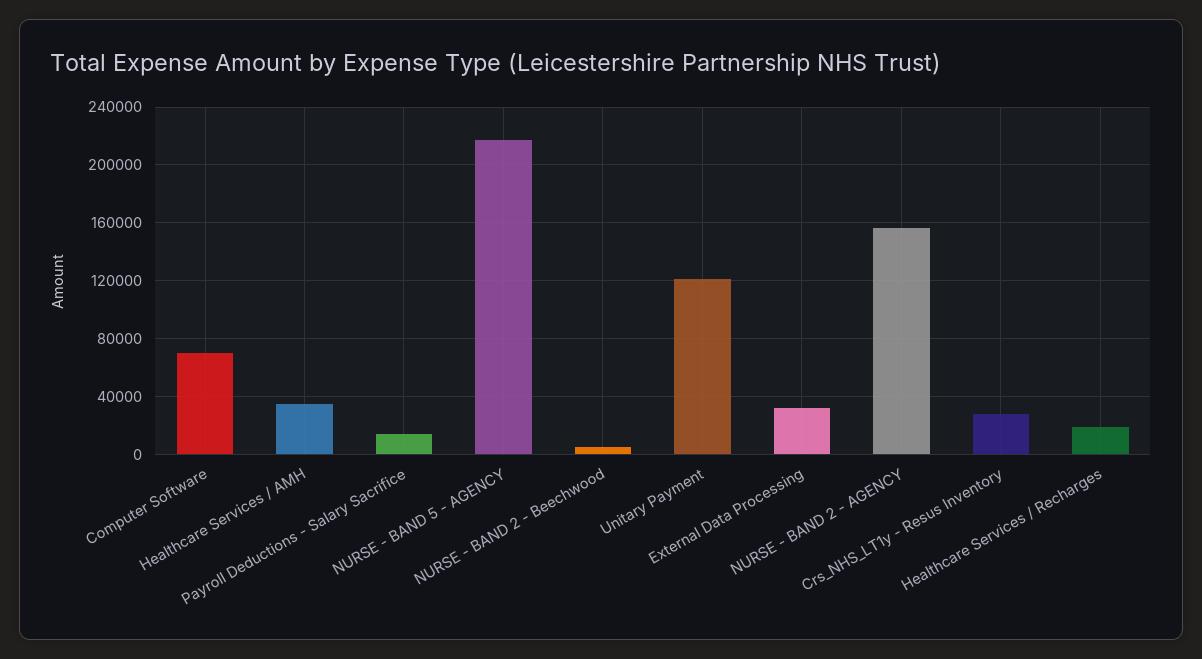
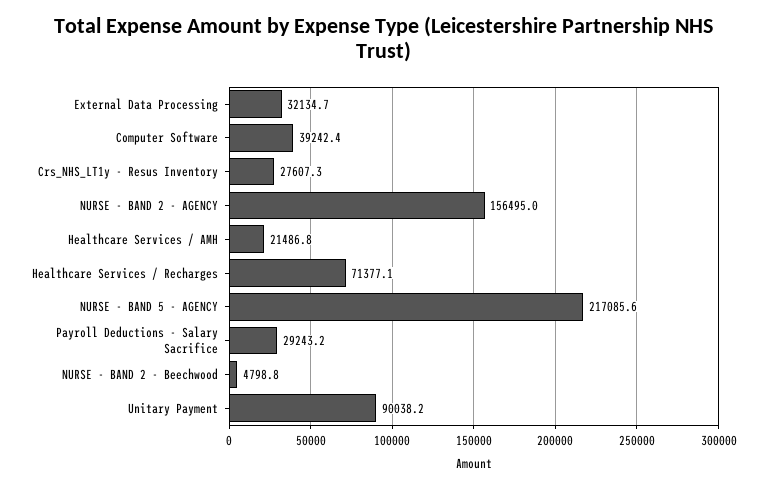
Computer Software: 70000 -> 39242.4
Healthcare Services / AMH: 35000 -> 21486.8
Payroll Deductions - Salary Sacrifice: 15000 -> 29243.2
Unitary Payment: 120000 -> 90038.2
Healthcare Services / Recharges: 20000 -> 71377.1

